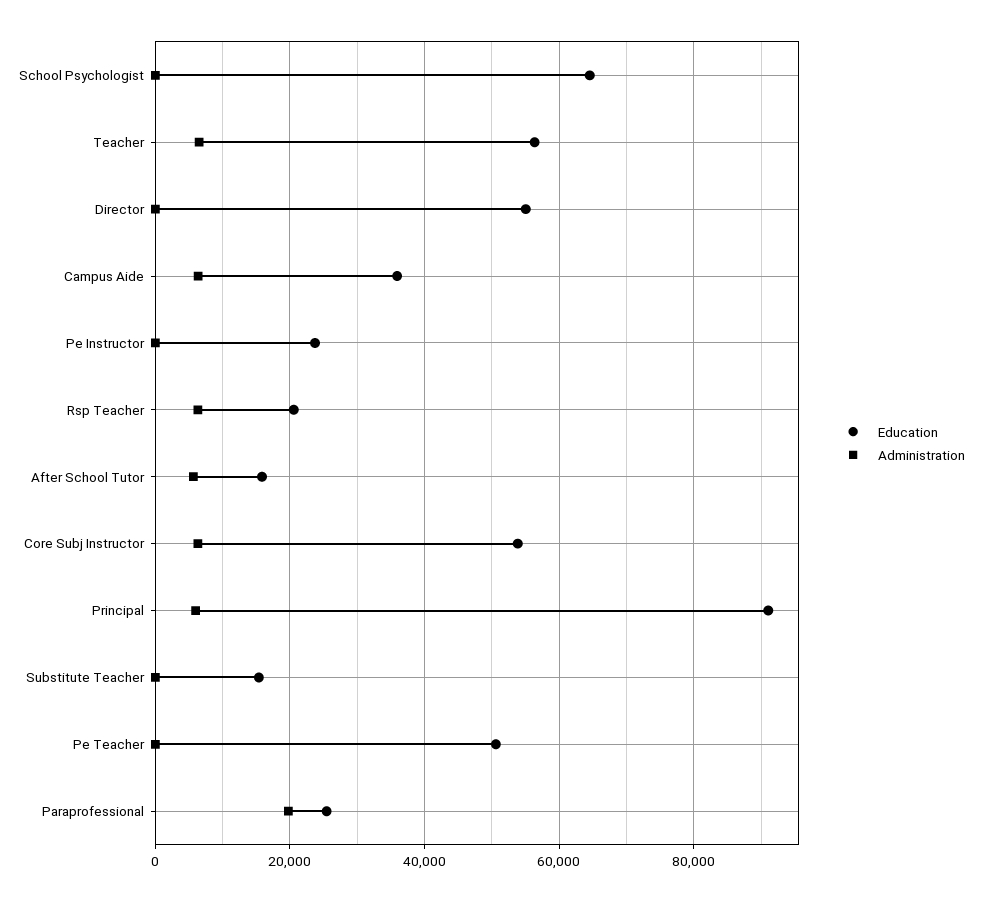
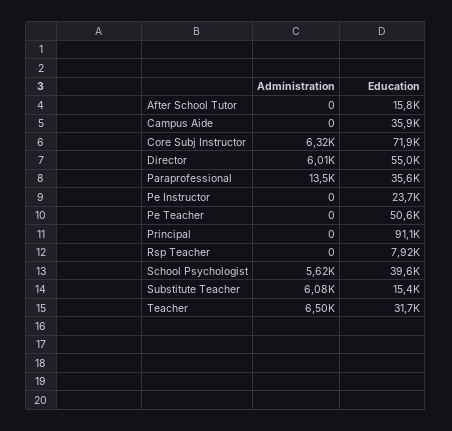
Education, School Psychologist: 64000 -> 39600
Administration, School Psychologist: 0 -> 5620
Education, Teacher: 56000 -> 31700
Administration, Director: 0 -> 6010
Administration, Campus Aide: 6000 -> 0
Education, Rsp Teacher: 20000 -> 7920
Administration, Rsp Teacher: 6000 -> 0
Administration, After School Tutor: 6000 -> 0
Education, Core Subj Instructor: 54000 -> 71900
Administration, Principal: 6000 -> 0
Administration, Substitute Teacher: 0 -> 6080
Education, Paraprofessional: 26000 -> 35600
Administration, Paraprofessional: 20000 -> 13500

